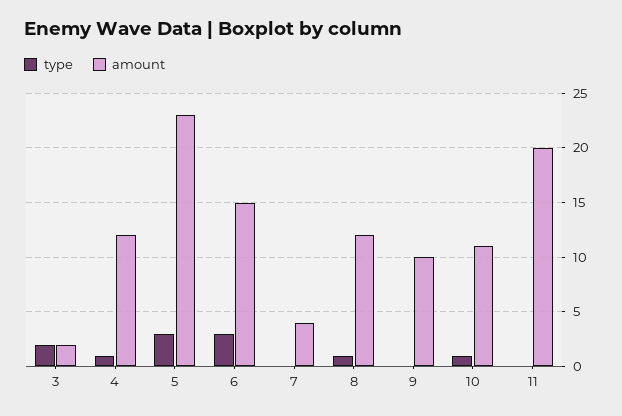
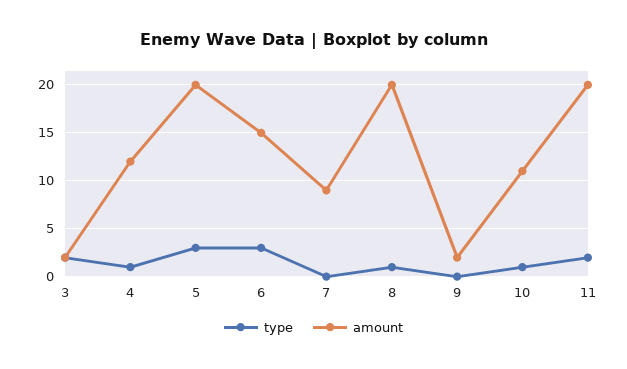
amount, 5: 23 -> 20
amount, 7: 4 -> 9
amount, 8: 12 -> 20
amount, 9: 10 -> 2
type, 11: 0 -> 2

